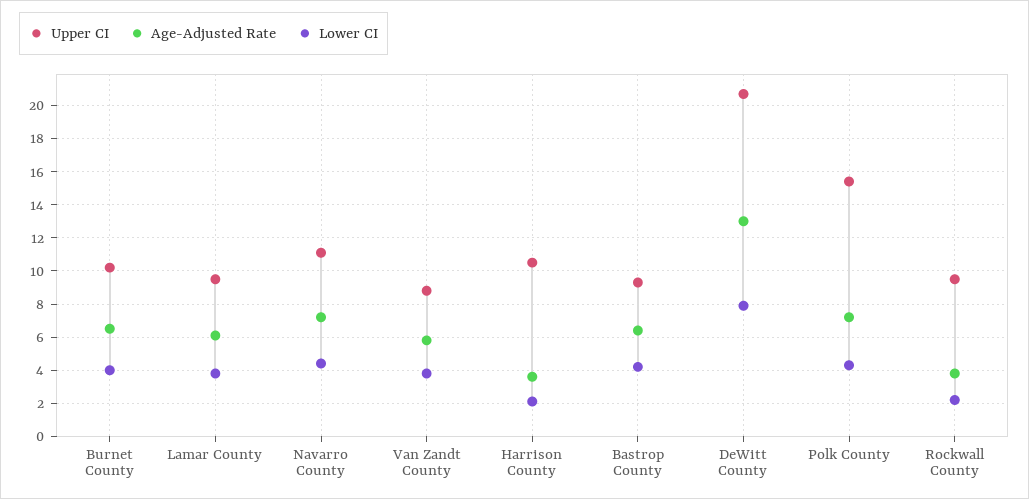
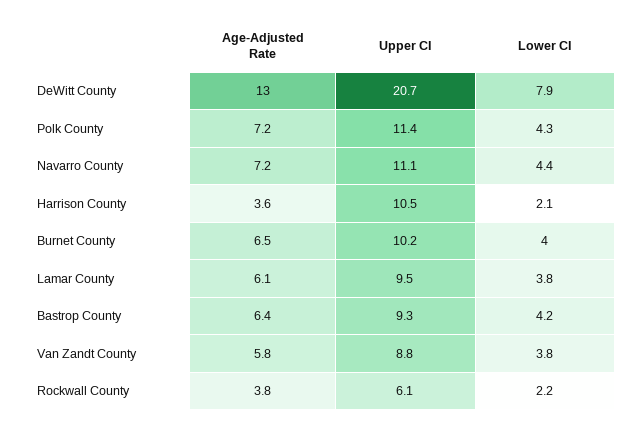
Upper CI, Polk County: 15.5 -> 11.4
Upper CI, Rockwall County: 9.5 -> 6.1

